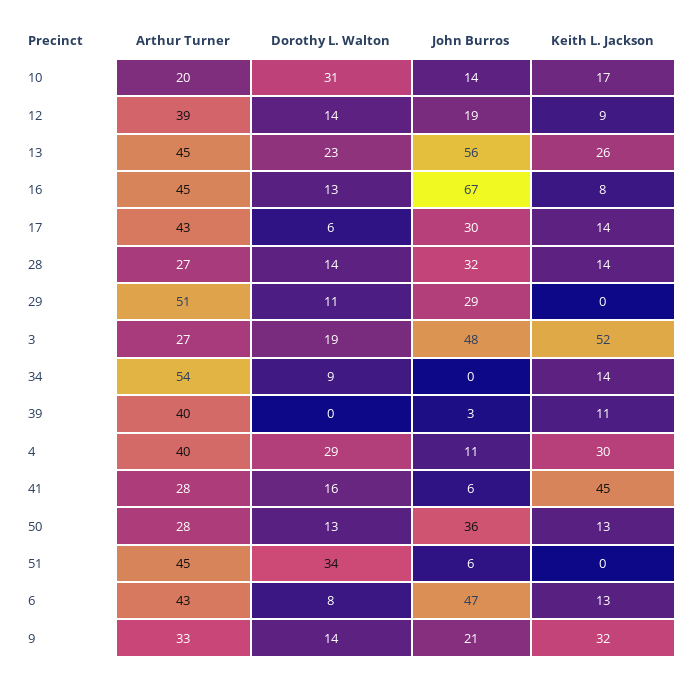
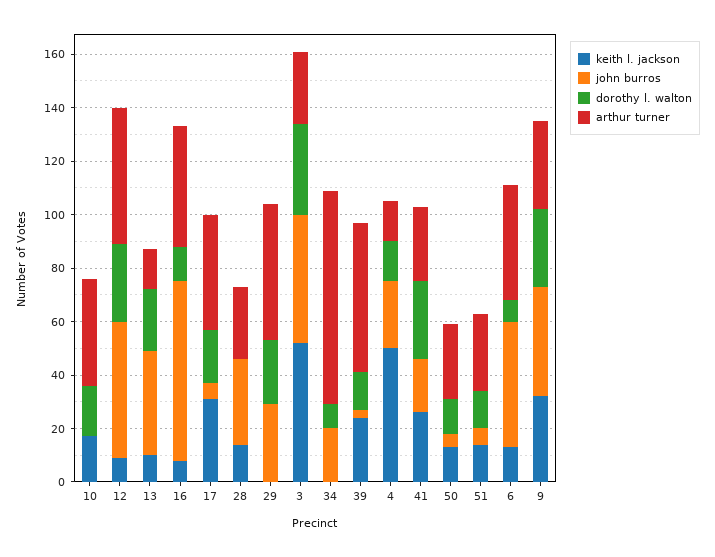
Arthur Turner, 10: 20 -> 40
Dorothy L. Walton, 10: 31 -> 20
John Burros, 10: 14 -> 0
Arthur Turner, 12: 39 -> 50
Dorothy L. Walton, 12: 14 -> 30
John Burros, 12: 19 -> 50
Arthur Turner, 13: 45 -> 15
John Burros, 13: 56 -> 40
Keith L. Jackson, 13: 26 -> 10
Dorothy L. Walton, 17: 6 -> 20
John Burros, 17: 30 -> 5
Keith L. Jackson, 17: 14 -> 30
Dorothy L. Walton, 28: 14 -> 0
Dorothy L. Walton, 29: 11 -> 25
Dorothy L. Walton, 3: 19 -> 35
Arthur Turner, 34: 54 -> 80
John Burros, 34: 0 -> 20
Keith L. Jackson, 34: 14 -> 0
Arthur Turner, 39: 40 -> 55
Dorothy L. Walton, 39: 0 -> 15
Keith L. Jackson, 39: 11 -> 25
Arthur Turner, 4: 40 -> 15
Dorothy L. Walton, 4: 29 -> 15
John Burros, 4: 11 -> 25
Keith L. Jackson, 4: 30 -> 50
Dorothy L. Walton, 41: 16 -> 30
John Burros, 41: 6 -> 20
Keith L. Jackson, 41: 45 -> 25
John Burros, 50: 36 -> 5
Arthur Turner, 51: 45 -> 30
Dorothy L. Walton, 51: 34 -> 15
Keith L. Jackson, 51: 0 -> 15
Dorothy L. Walton, 9: 14 -> 30
John Burros, 9: 21 -> 40

